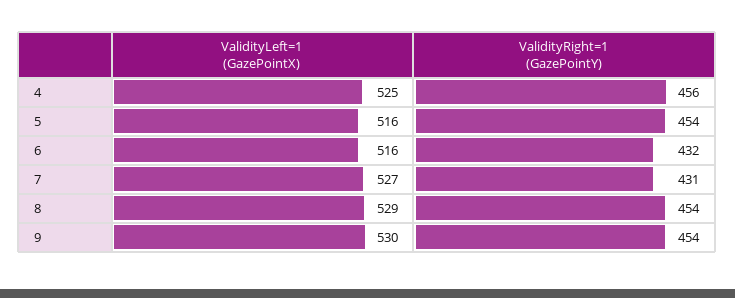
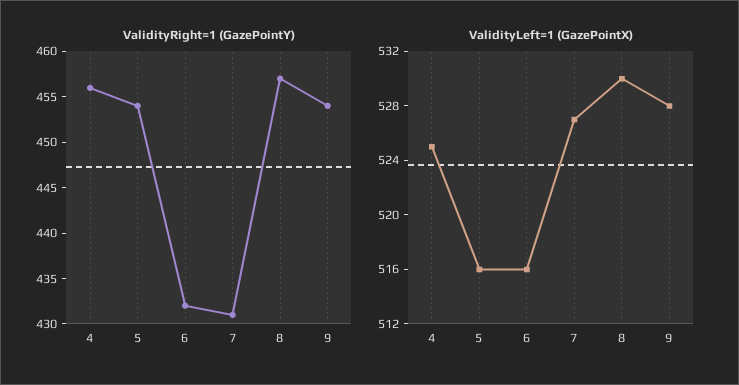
ValidityLeft=1 (GazePointX), 8: 529 -> 530
ValidityRight=1 (GazePointY), 8: 454 -> 457
ValidityLeft=1 (GazePointX), 9: 530 -> 528

